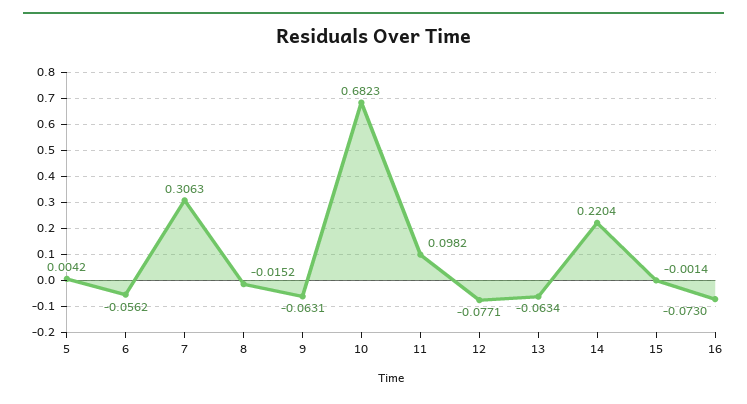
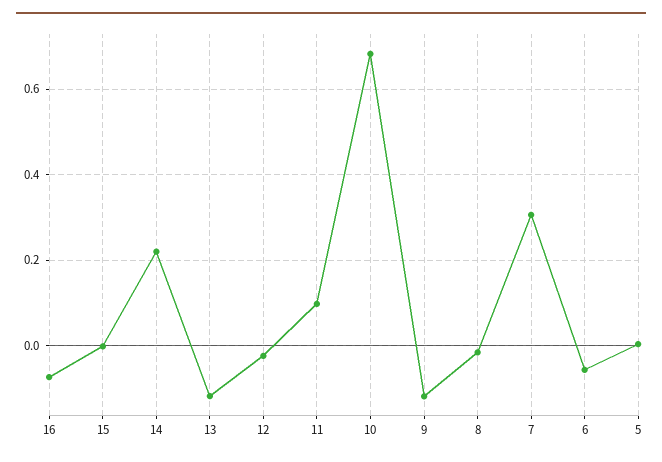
9: -0.0631 -> -0.12
12: -0.0771 -> -0.02
13: -0.0634 -> -0.12

